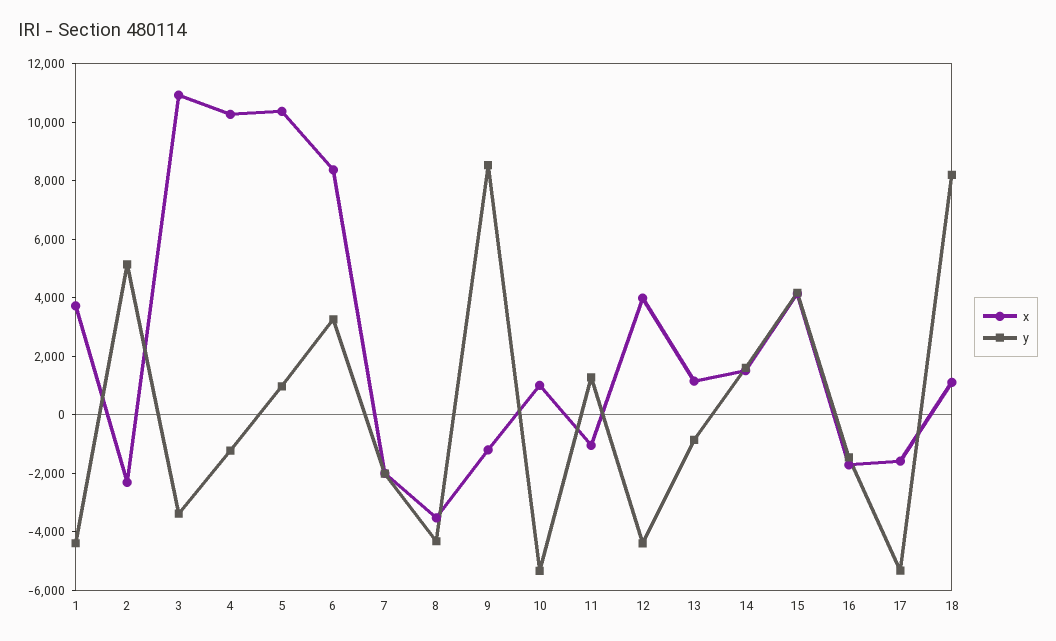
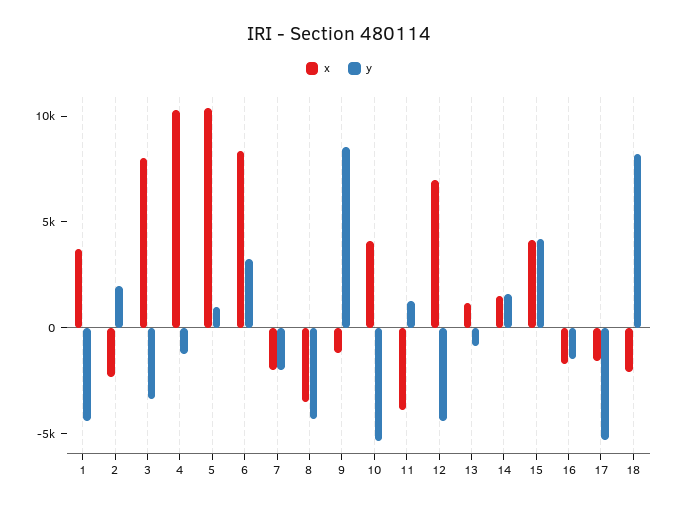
y, 2: 5000 -> 2000
x, 3: 11000 -> 8000
x, 10: 1000 -> 4000
x, 11: -1000 -> -4000
x, 12: 4000 -> 7000
x, 18: 1000 -> -2000

